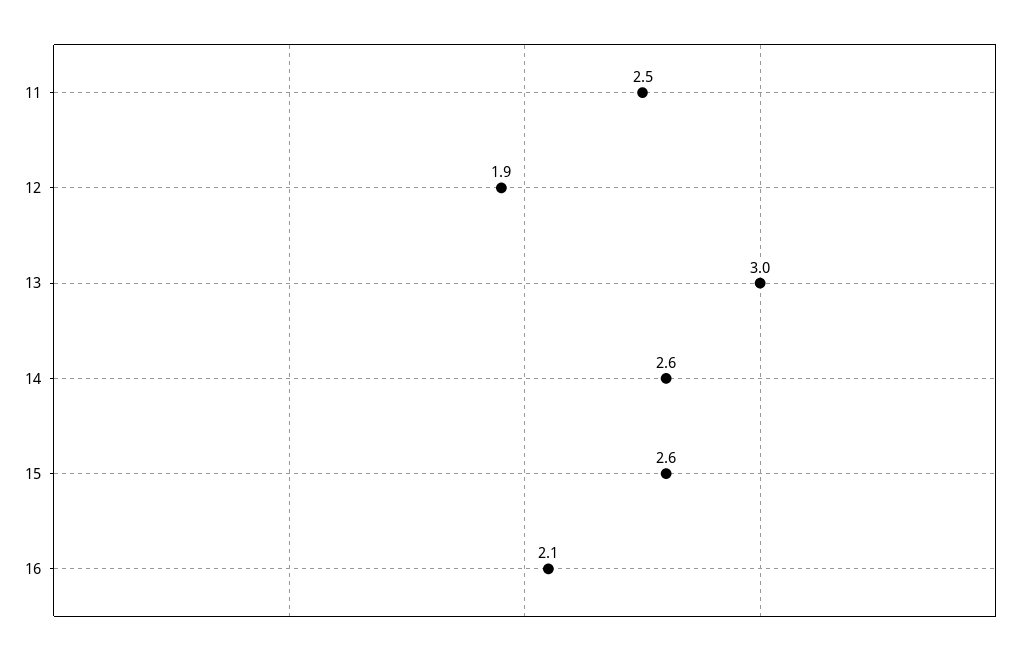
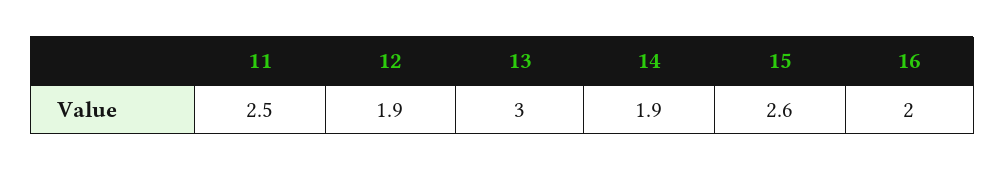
14: 2.6 -> 1.9
16: 2.1 -> 2

